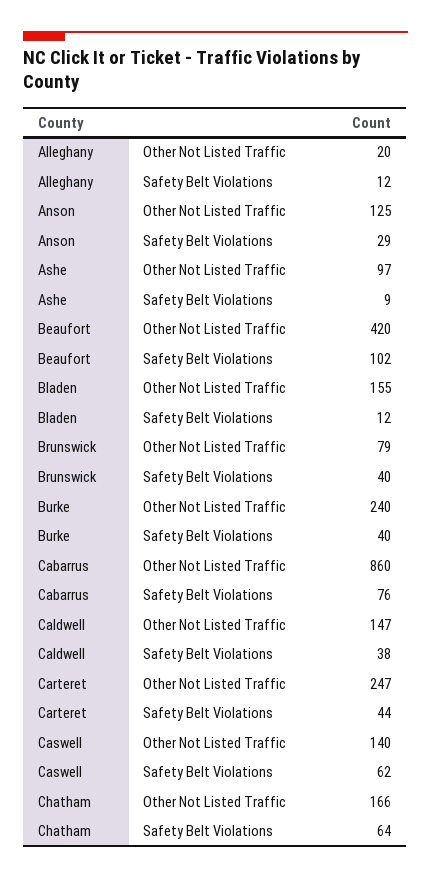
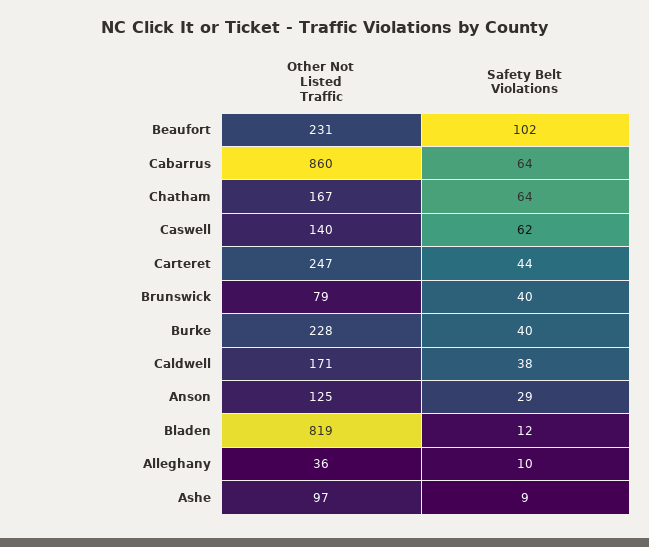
Alleghany, Other Not Listed Traffic: 20 -> 36
Alleghany, Safety Belt Violations: 12 -> 10
Beaufort, Other Not Listed Traffic: 420 -> 231
Bladen, Other Not Listed Traffic: 155 -> 819
Burke, Other Not Listed Traffic: 240 -> 228
Cabarrus, Safety Belt Violations: 76 -> 64
Caldwell, Other Not Listed Traffic: 147 -> 171
Chatham, Other Not Listed Traffic: 166 -> 167

